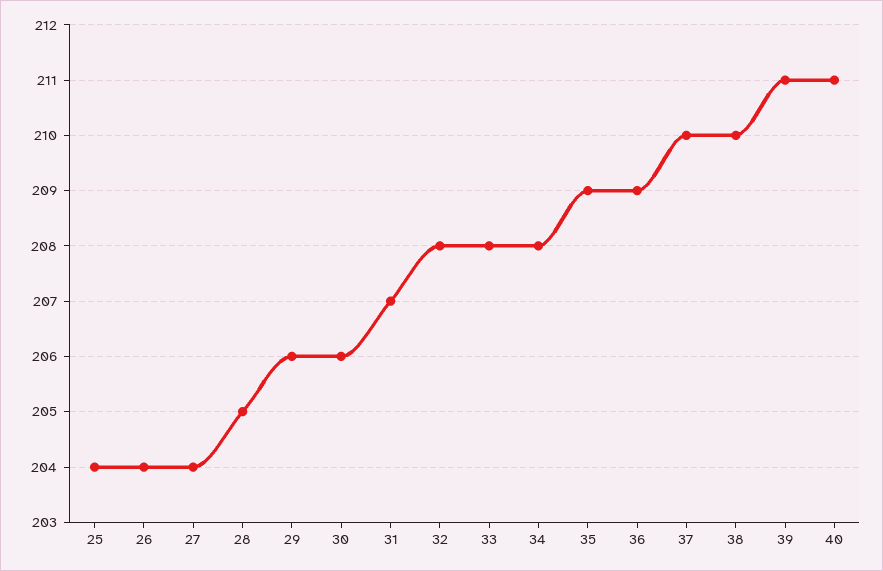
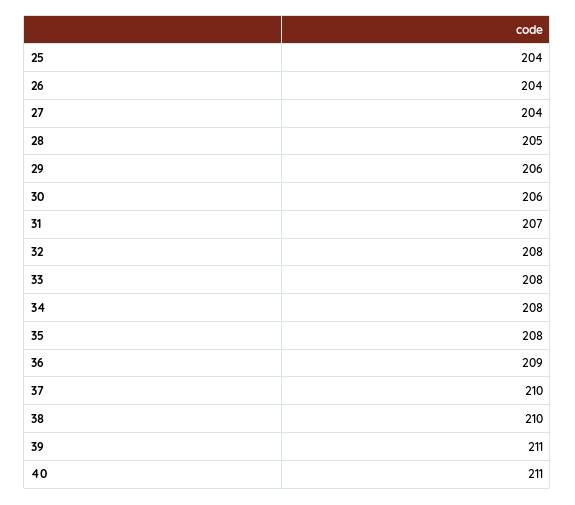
35: 209 -> 208

